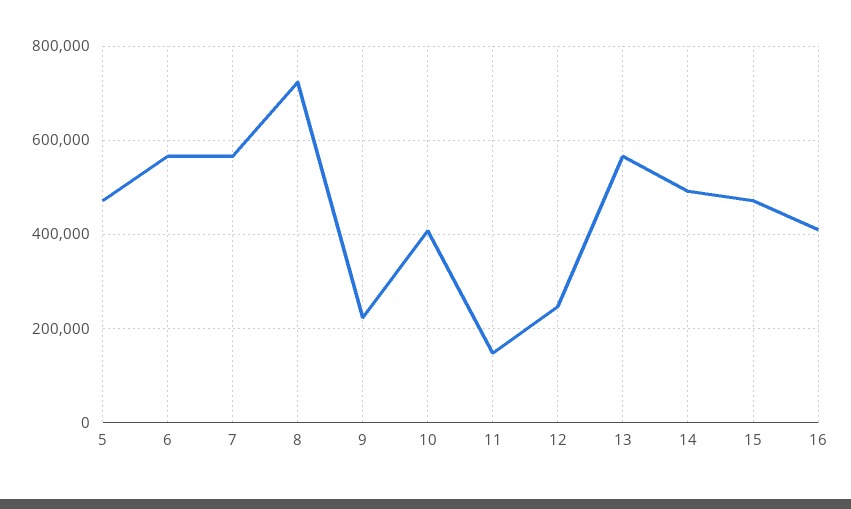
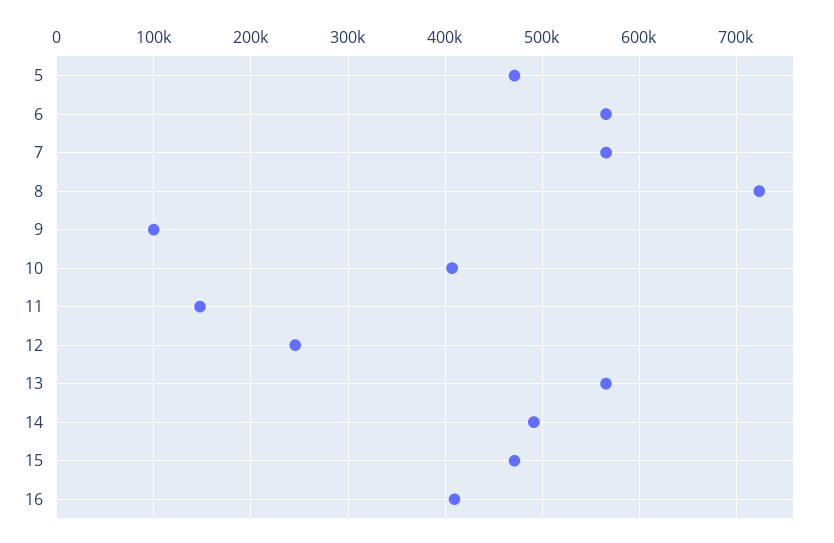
9: 220000 -> 100000

